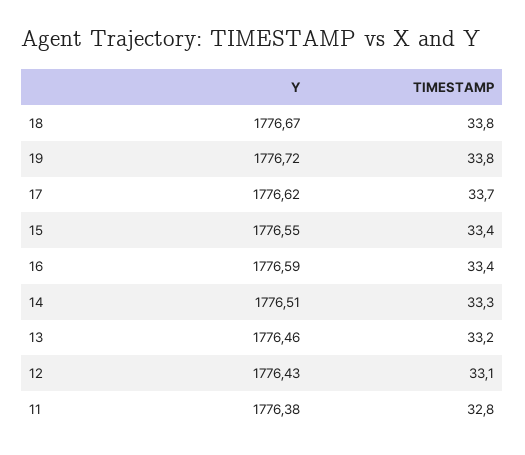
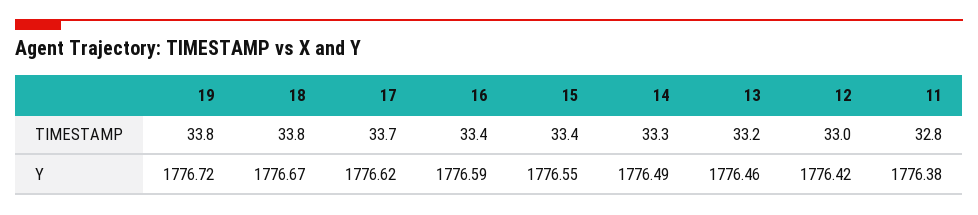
Y, 14: 1776.51 -> 1776.49
Y, 12: 1776.43 -> 1776.42
TIMESTAMP, 12: 33.1 -> 33

